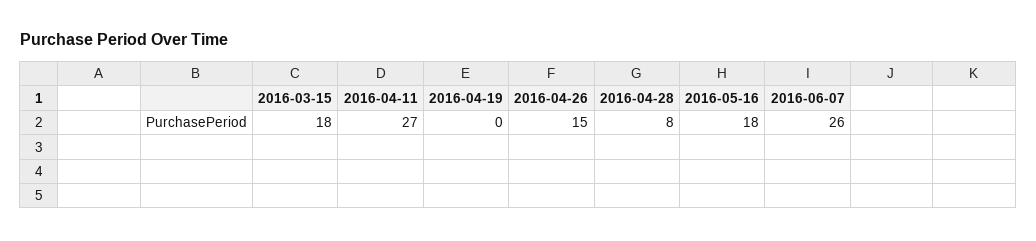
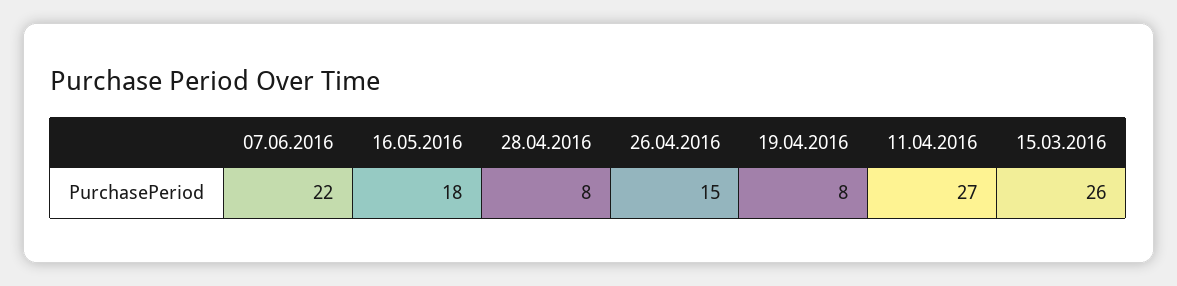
2016-03-15: 18 -> 26
2016-04-19: 0 -> 8
2016-06-07: 26 -> 22

